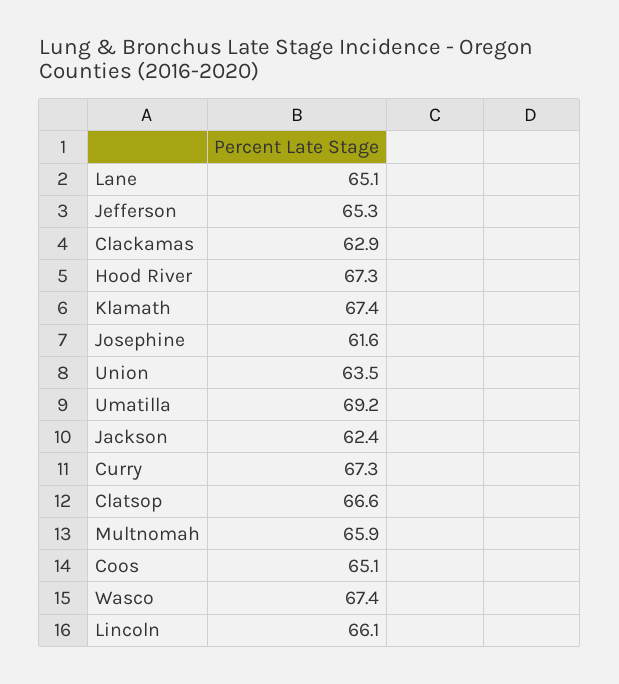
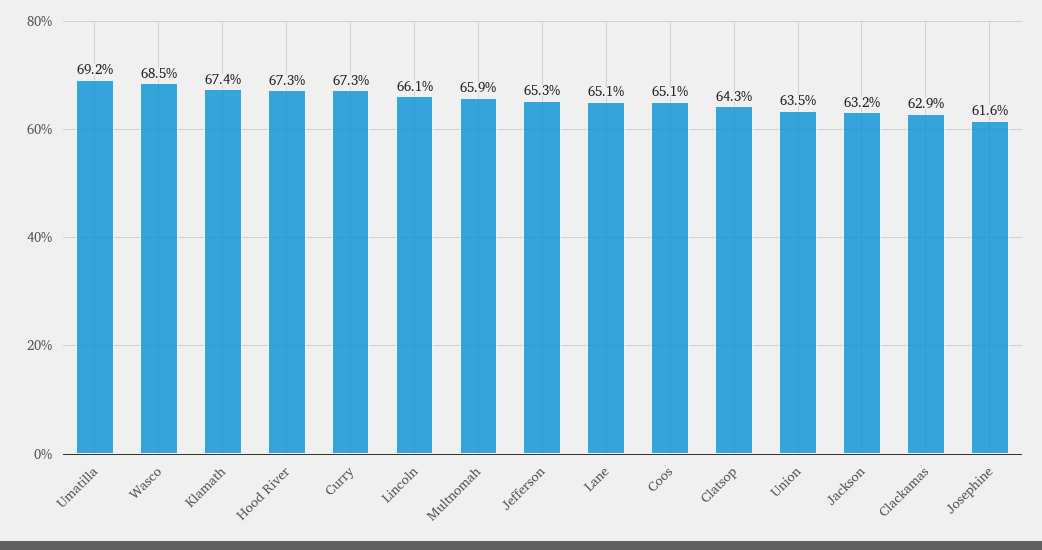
Jackson: 62.4 -> 63.2
Clatsop: 66.6 -> 64.3
Wasco: 67.4 -> 68.5

